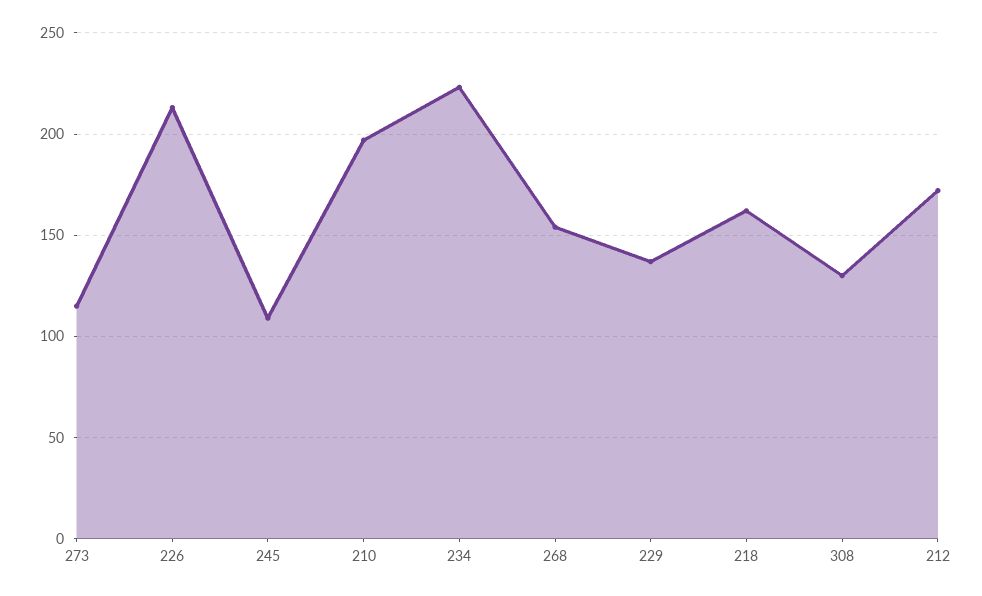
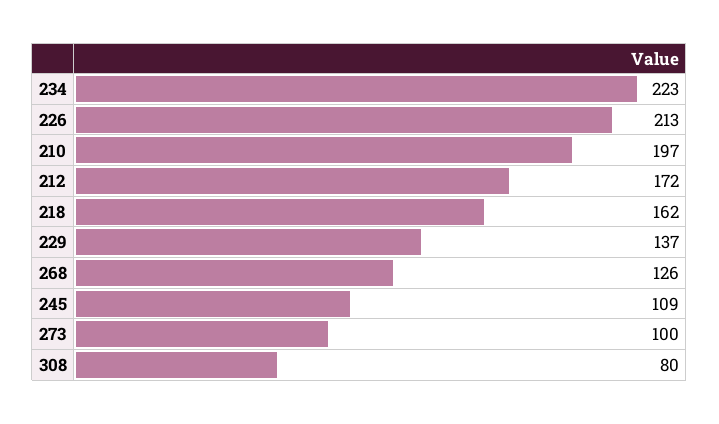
273: 115 -> 100
268: 155 -> 126
308: 130 -> 80

